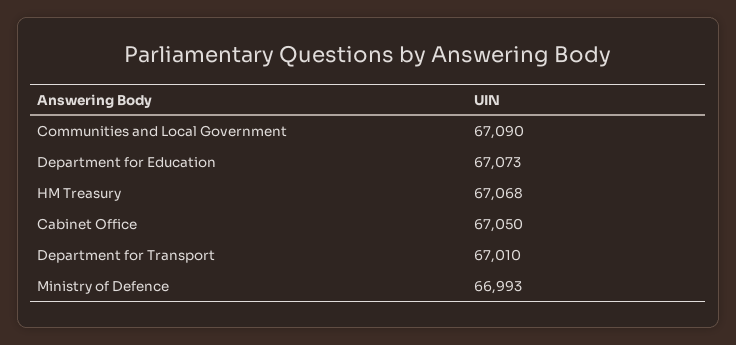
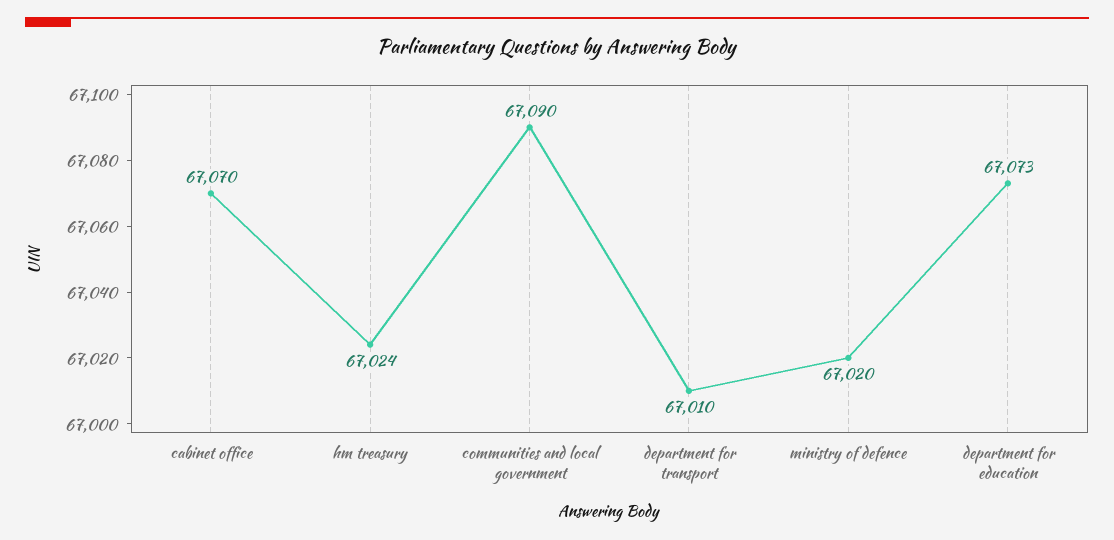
HM Treasury: 67068 -> 67024
Cabinet Office: 67050 -> 67070
Ministry of Defence: 66993 -> 67020

